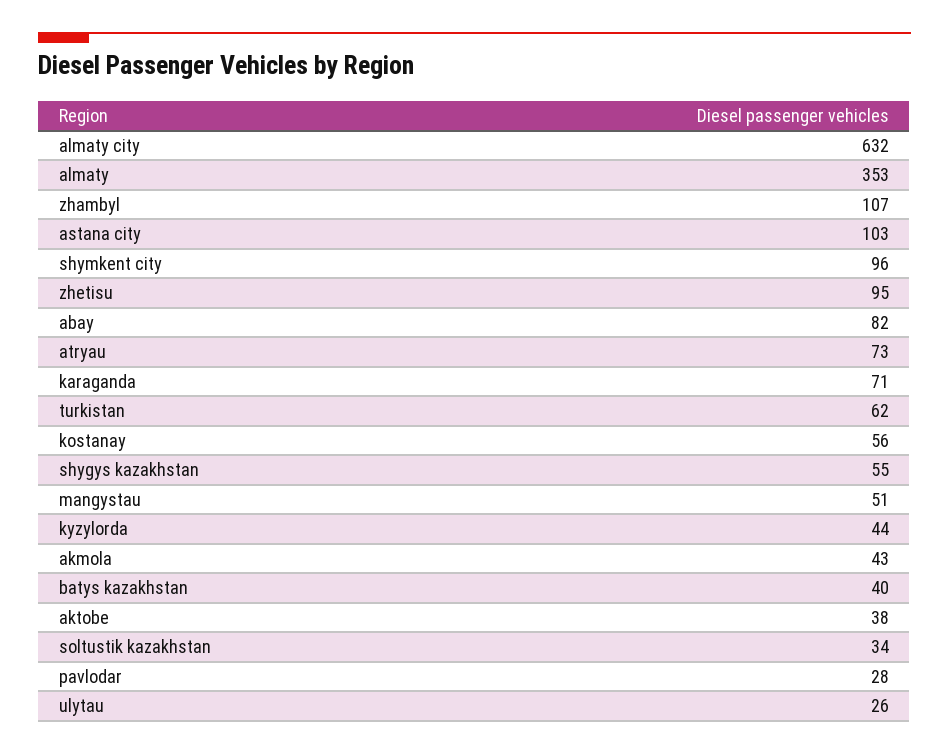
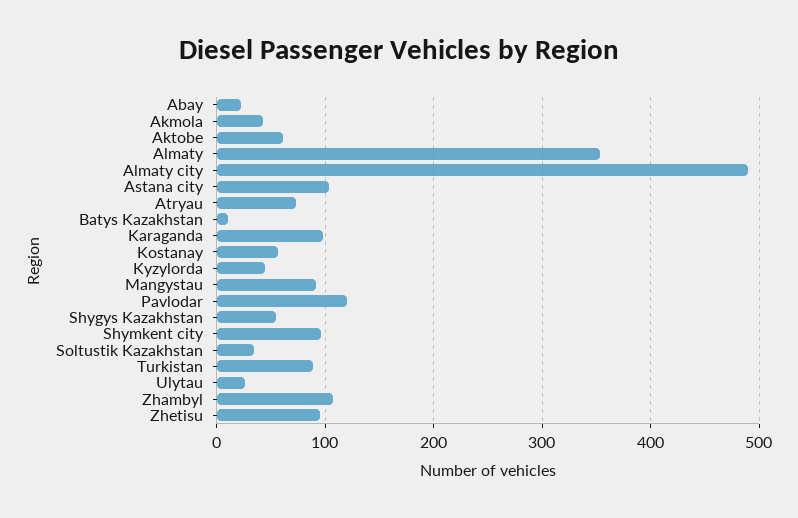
almaty city: 632 -> 490
abay: 82 -> 20
karaganda: 71 -> 100
turkistan: 62 -> 90
mangystau: 51 -> 90
batys kazakhstan: 40 -> 10
aktobe: 38 -> 60
pavlodar: 28 -> 120

